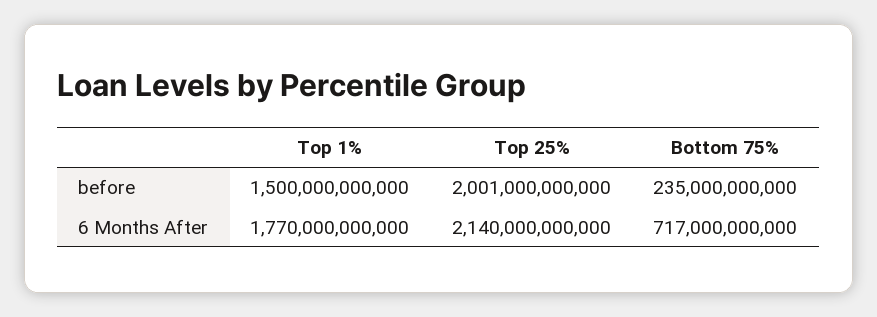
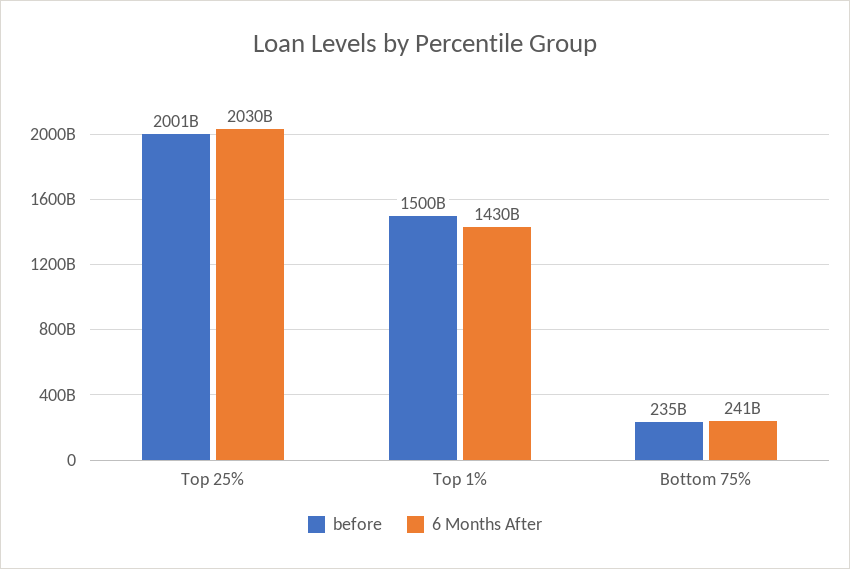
6 Months After, Top 1%: 1770000000000 -> 1430000000000
6 Months After, Top 25%: 2140000000000 -> 2030000000000
6 Months After, Bottom 75%: 717000000000 -> 241000000000

